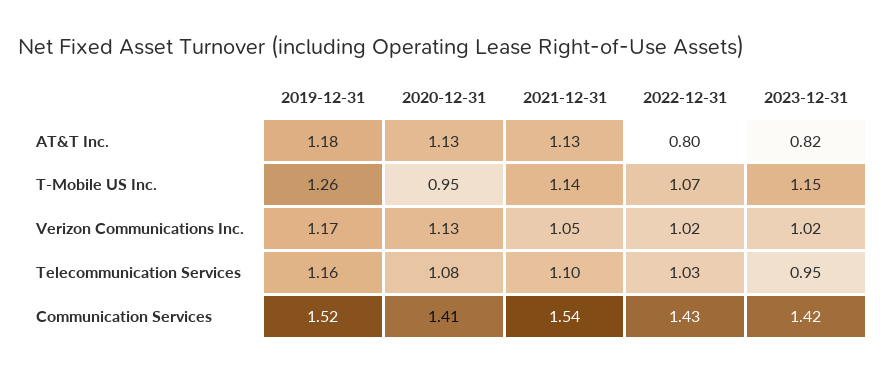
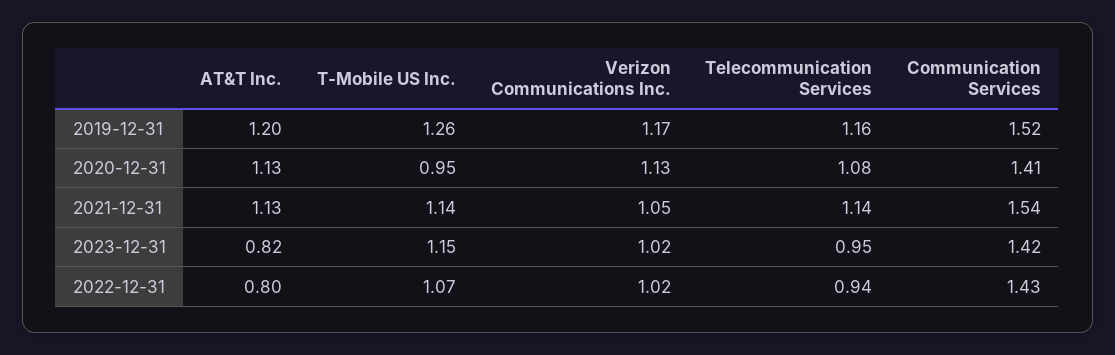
2019-12-31, AT&T Inc.: 1.18 -> 1.2
2021-12-31, Telecommunication Services: 1.1 -> 1.14
2022-12-31, Telecommunication Services: 1.03 -> 0.94

